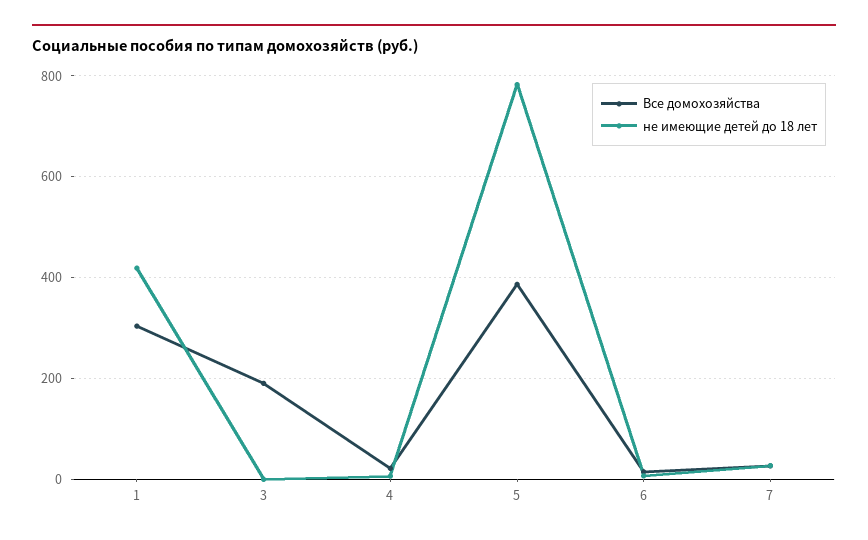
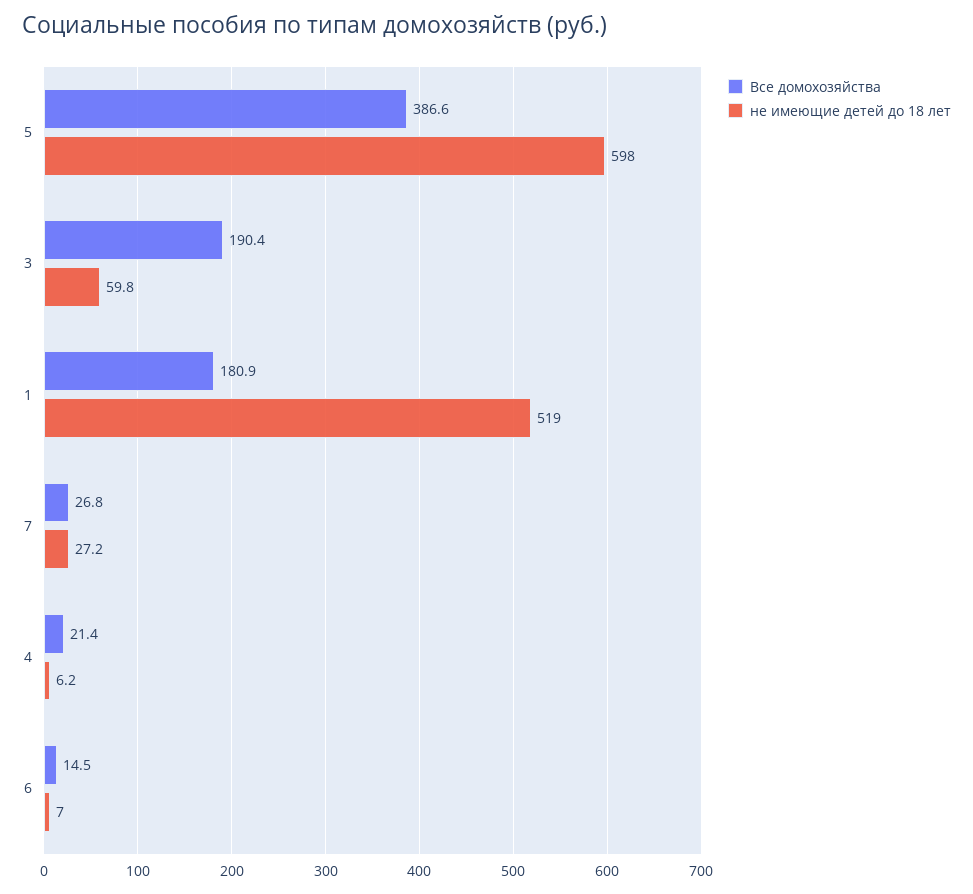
Все домохозяйства, 1: 300 -> 180.9
не имеющие детей до 18 лет, 1: 420 -> 519
не имеющие детей до 18 лет, 3: 0 -> 59.8
не имеющие детей до 18 лет, 5: 780 -> 598

